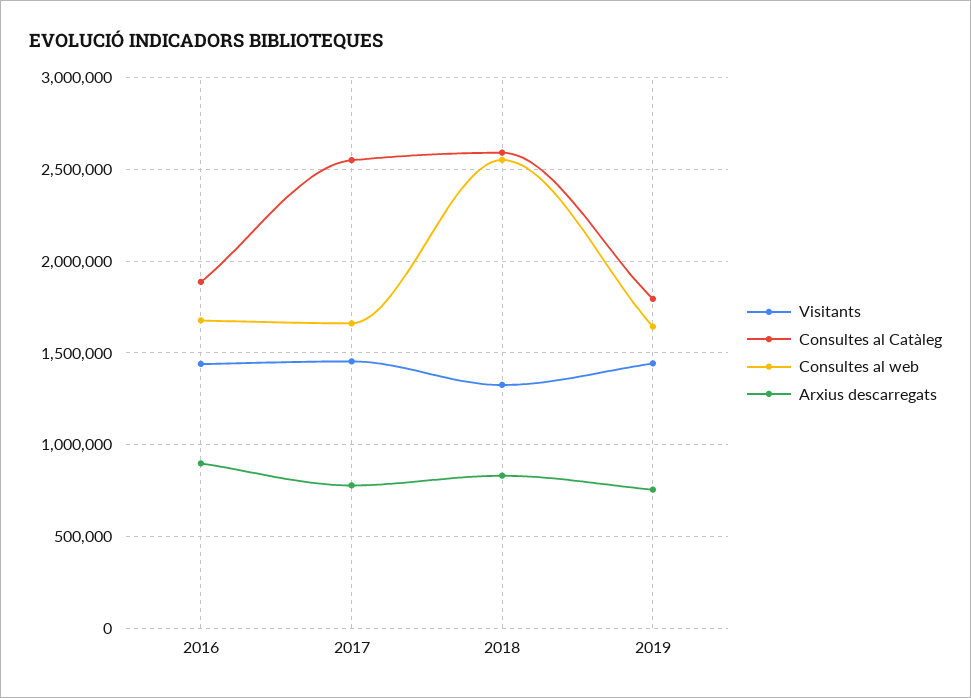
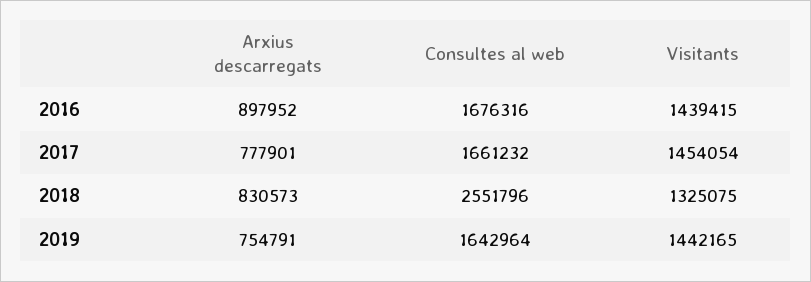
Consultes al Catàleg, 2016: 1900000 -> none
Consultes al Catàleg, 2017: 2550000 -> none
Consultes al Catàleg, 2018: 2600000 -> none
Consultes al Catàleg, 2019: 1800000 -> none

